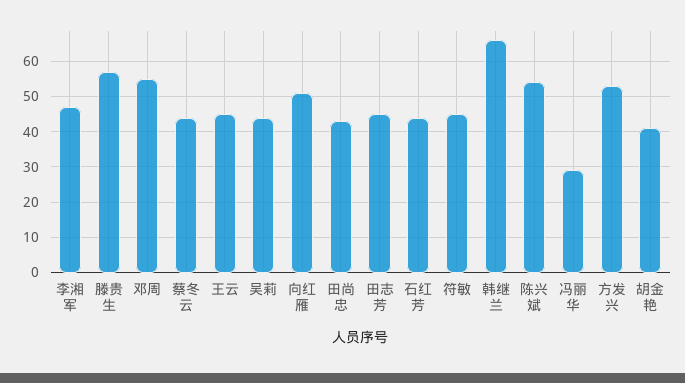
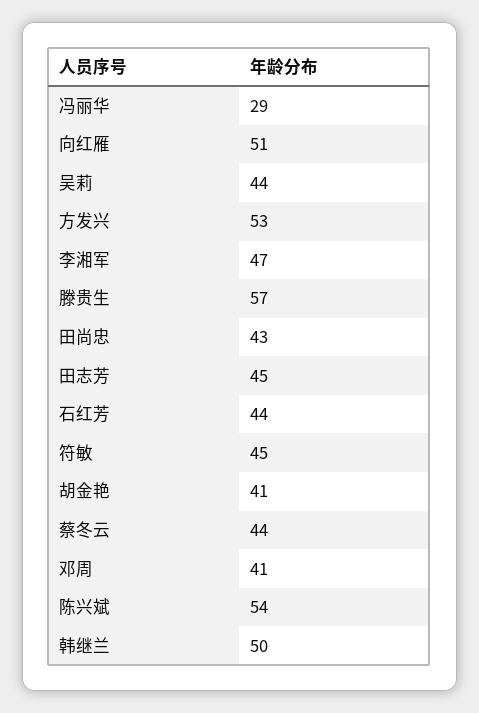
邓周: 55 -> 41
王云: 45 -> none
韩继兰: 65 -> 50

